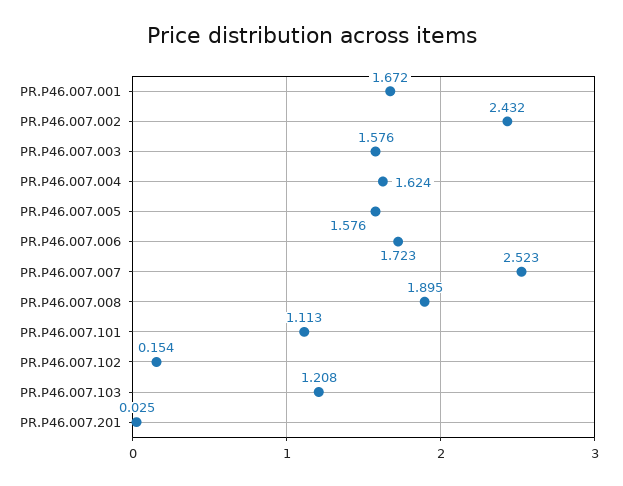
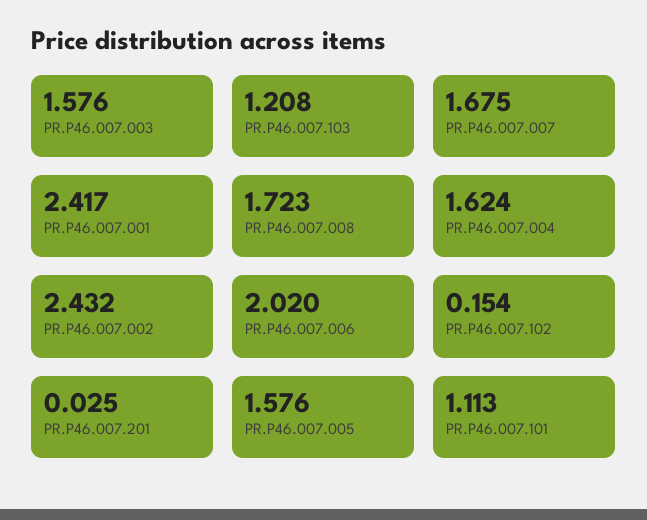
PR.P46.007.001: 1.672 -> 2.417
PR.P46.007.006: 1.723 -> 2.02
PR.P46.007.007: 2.523 -> 1.675
PR.P46.007.008: 1.895 -> 1.723

